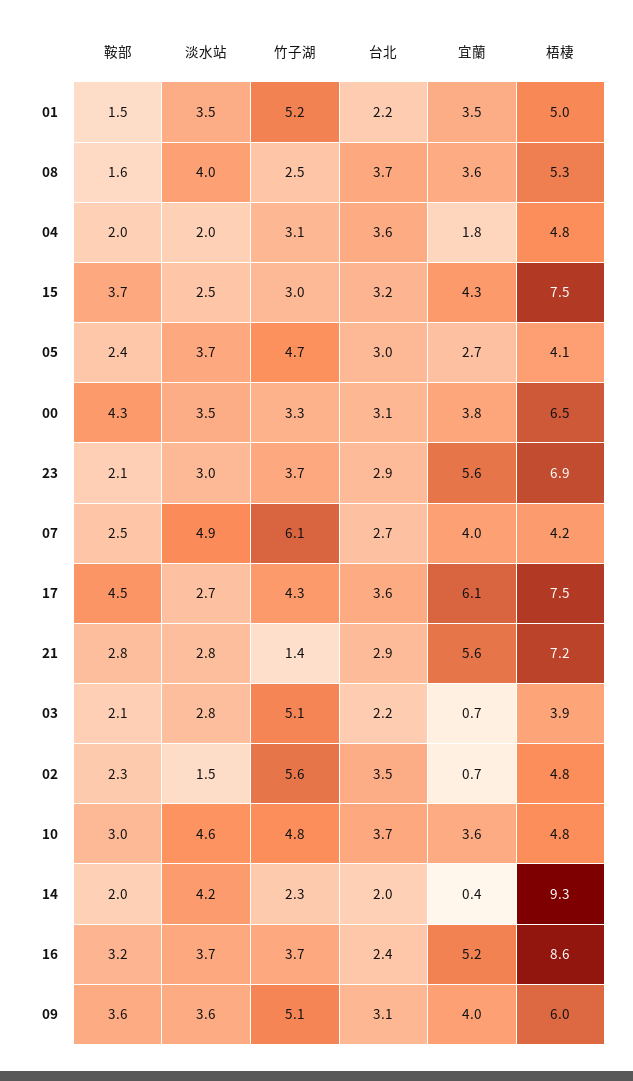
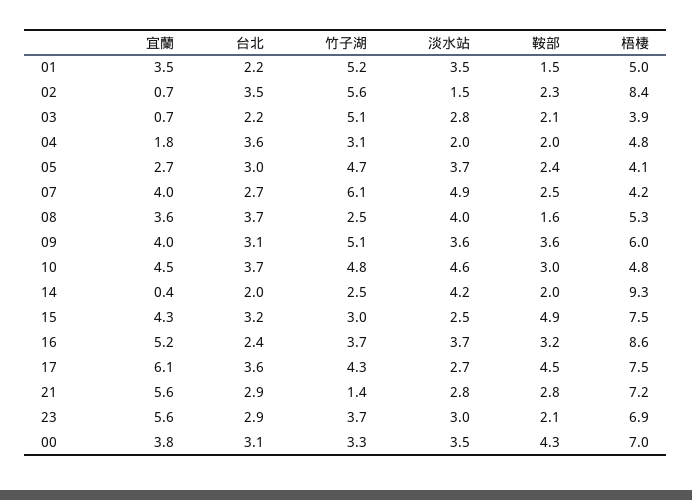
鞍部, 15: 3.7 -> 4.9
梧棲, 00: 6.5 -> 7
梧棲, 02: 4.8 -> 8.4
宜蘭, 10: 3.6 -> 4.5
竹子湖, 14: 2.3 -> 2.5

